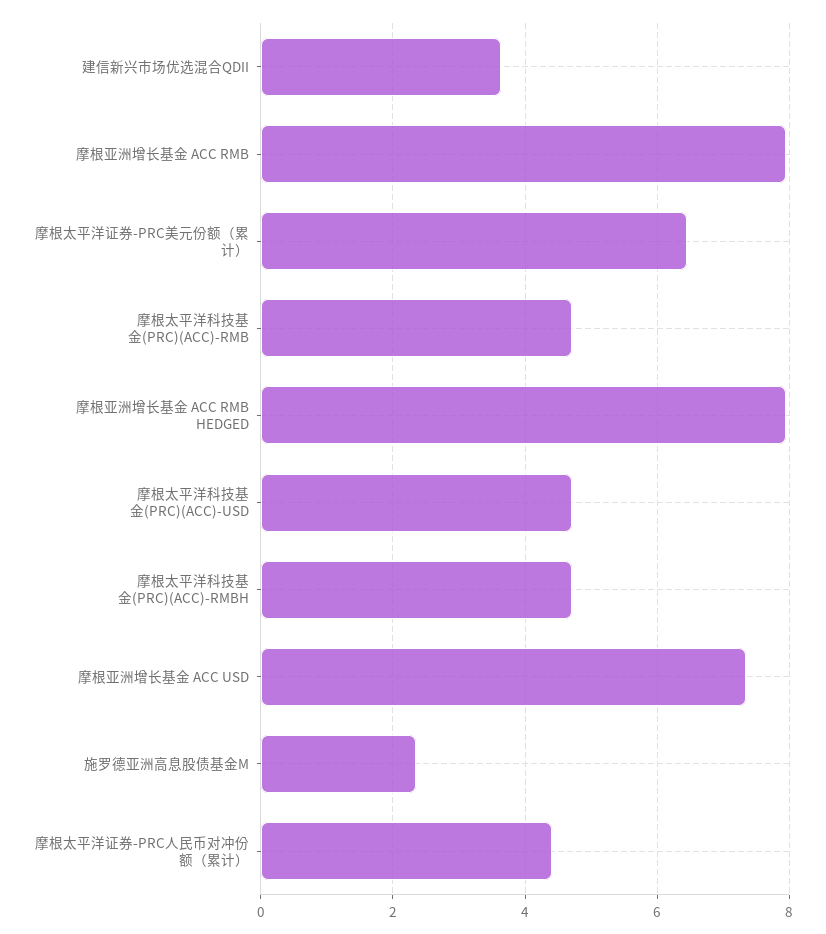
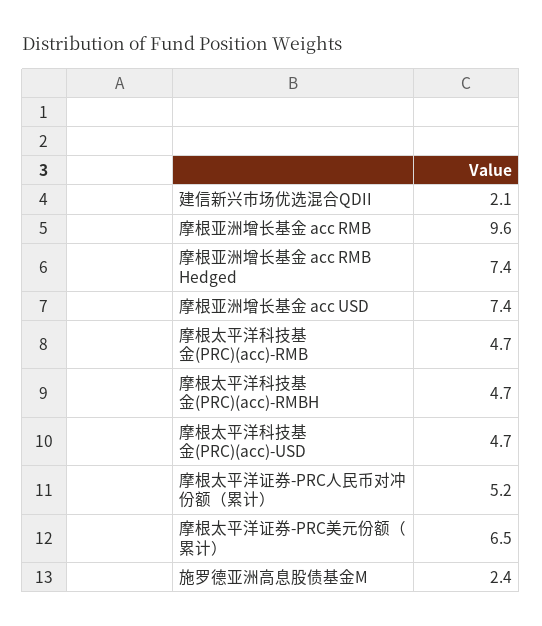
建信新兴市场优选混合QDII: 3.6 -> 2.1
摩根亚洲增长基金 ACC RMB: 8 -> 9.6
摩根亚洲增长基金 ACC RMB HEDGED: 8 -> 7.4
摩根太平洋证券-PRC人民币对冲份额（累计）: 4.4 -> 5.2

